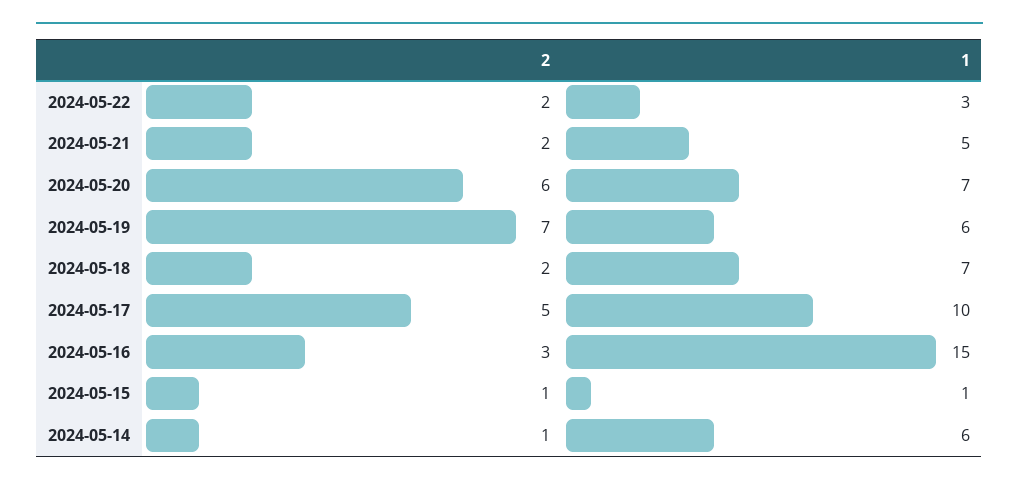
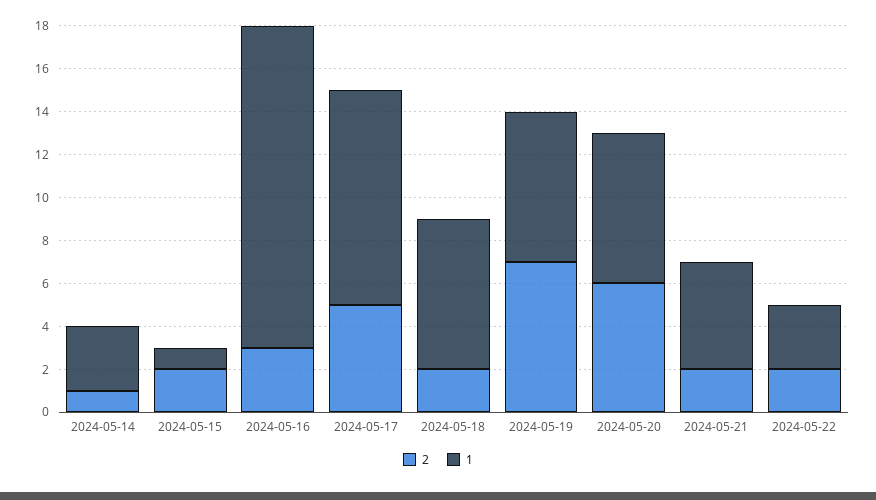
1, 2024-05-19: 6 -> 7
2, 2024-05-15: 1 -> 2
1, 2024-05-14: 6 -> 3

